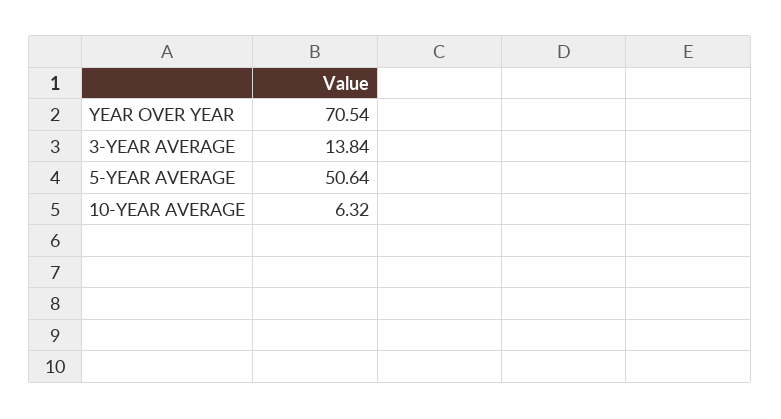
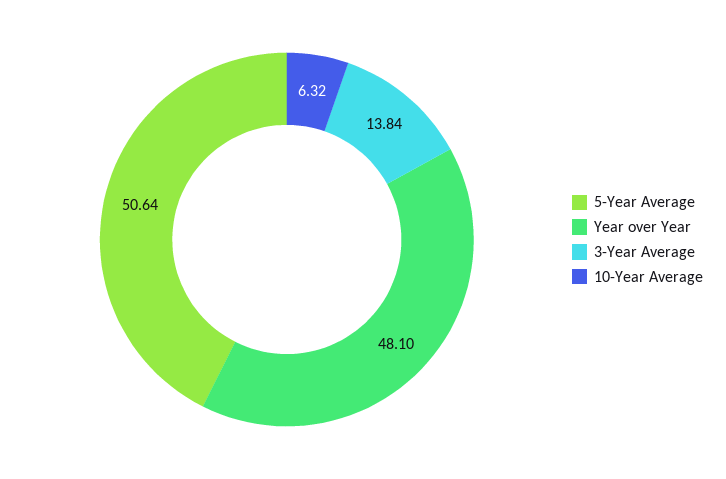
YEAR OVER YEAR: 70.54 -> 48.1

